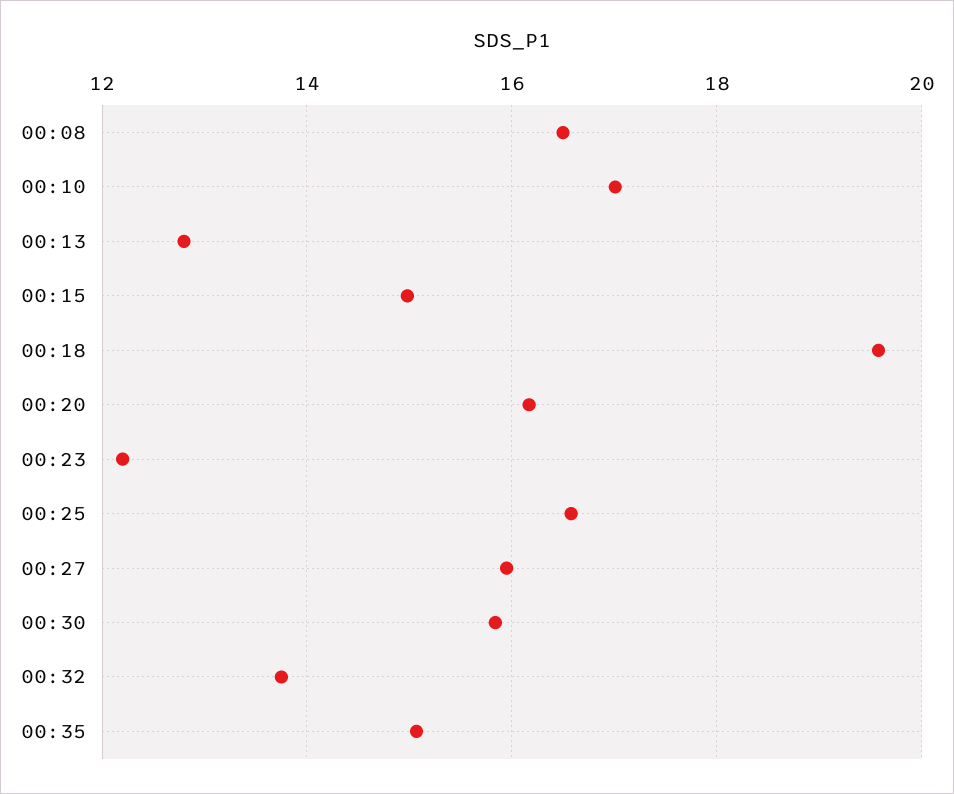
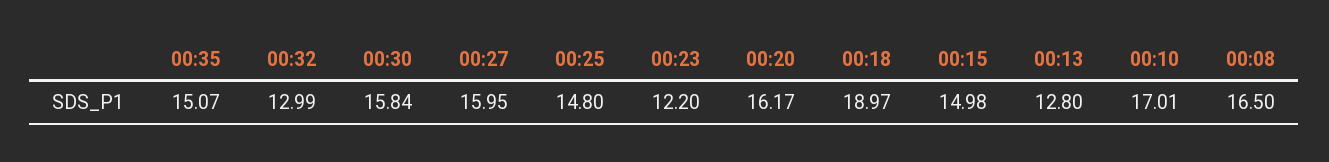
00:18: 19.6 -> 18.97
00:25: 16.6 -> 14.8
00:32: 13.8 -> 12.99

